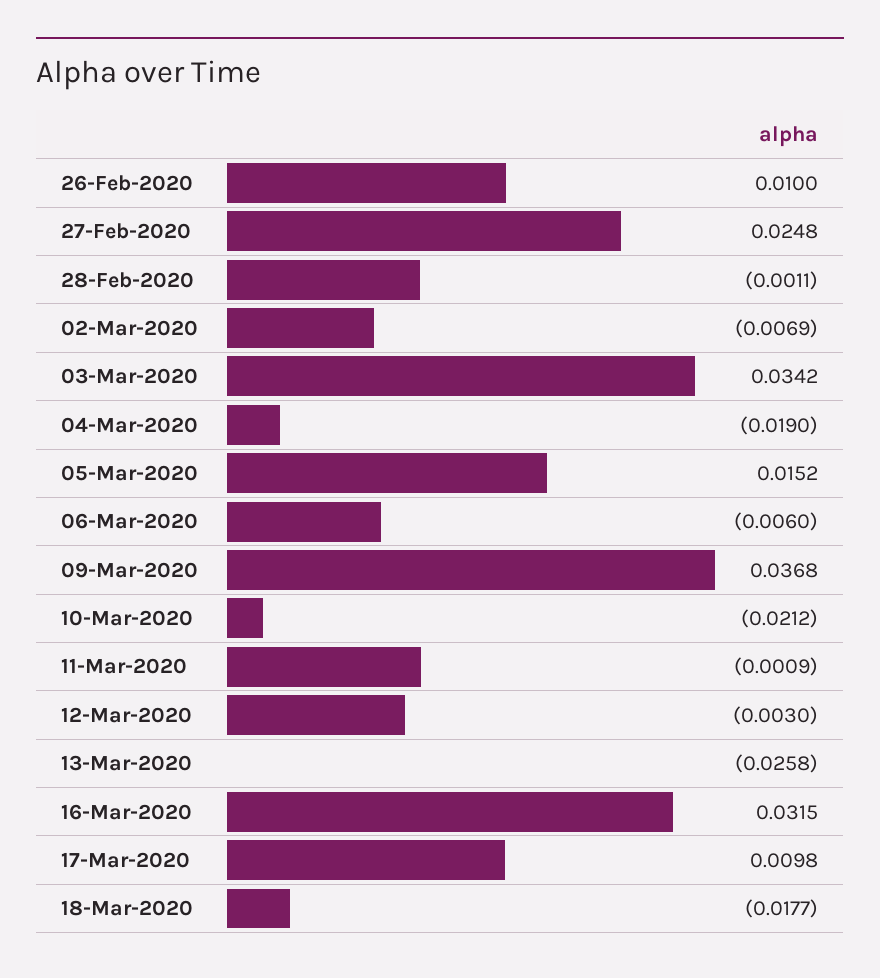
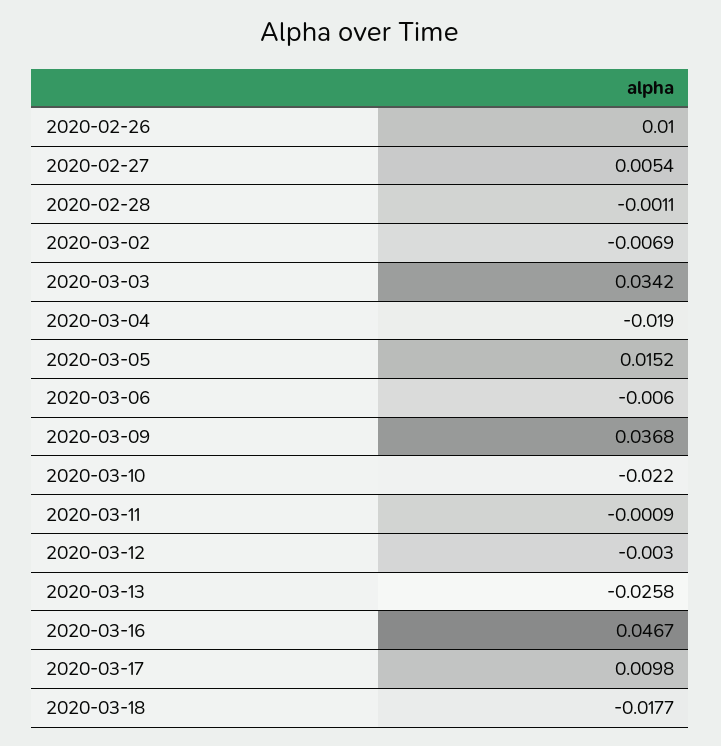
27-Feb-2020: 0.0248 -> 0.0054
10-Mar-2020: -0.0212 -> -0.022
16-Mar-2020: 0.0315 -> 0.0467

